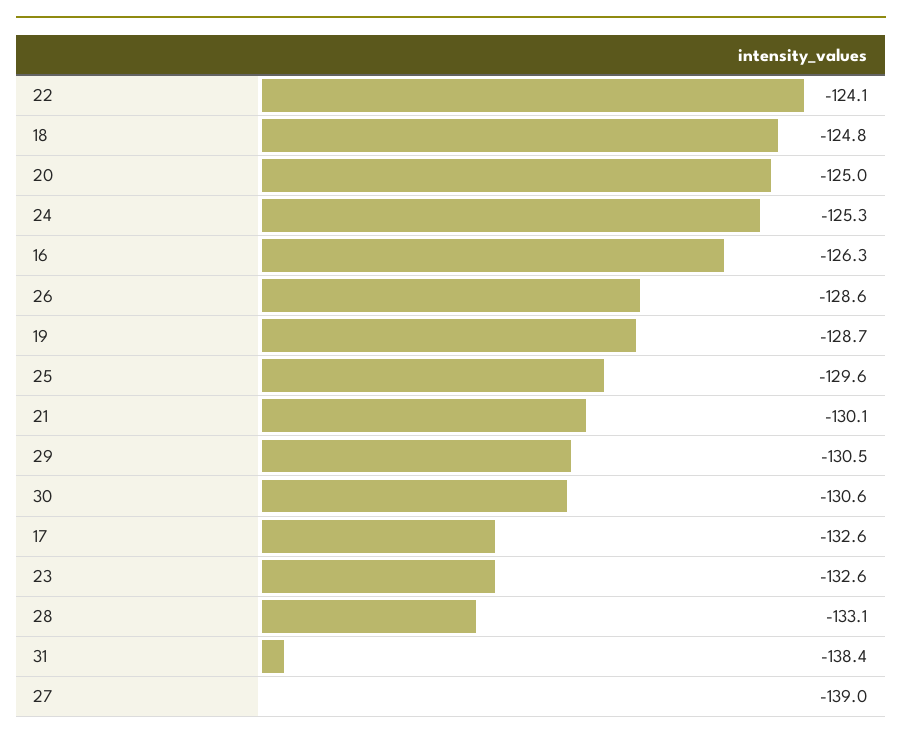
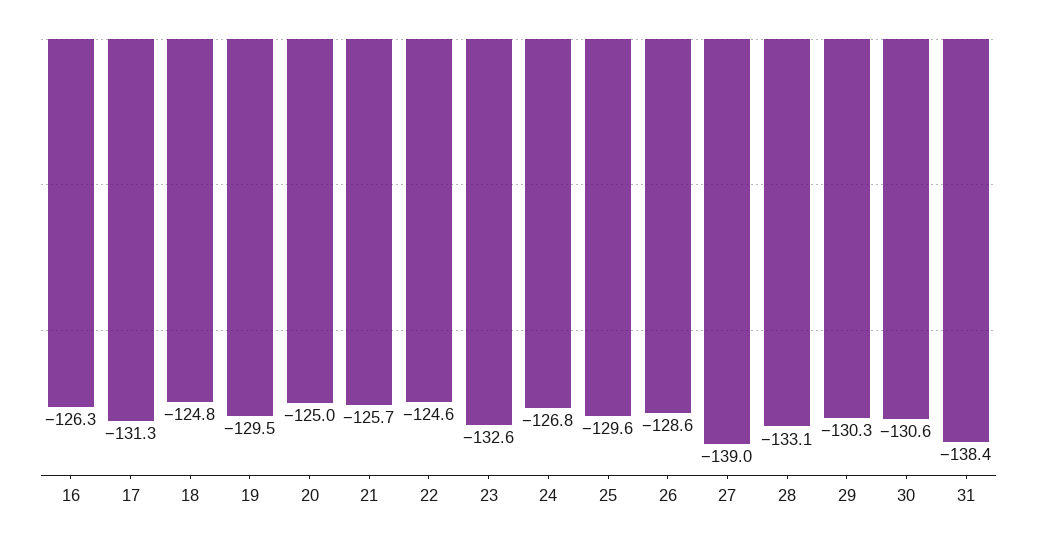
22: -124.1 -> -124.6
24: -125.3 -> -126.8
19: -128.7 -> -129.5
21: -130.1 -> -125.7
29: -130.5 -> -130.3
17: -132.6 -> -131.3

